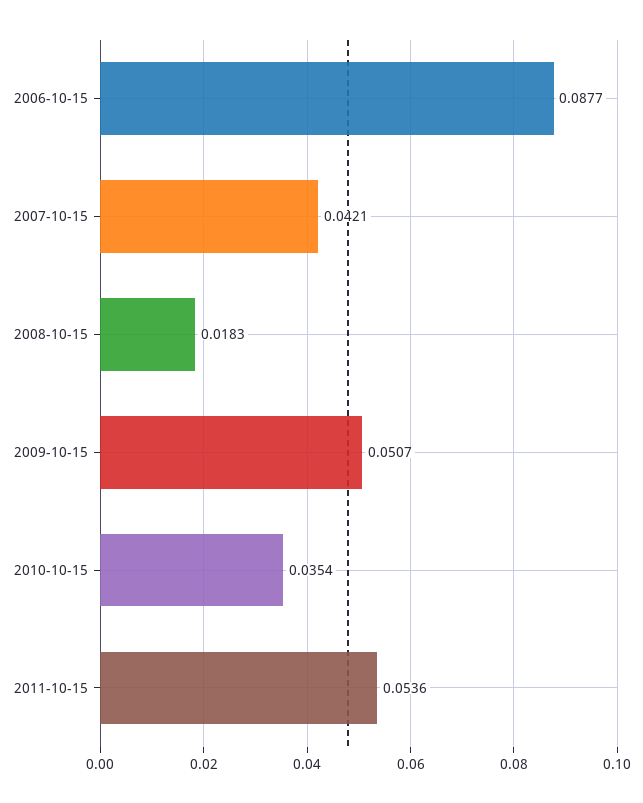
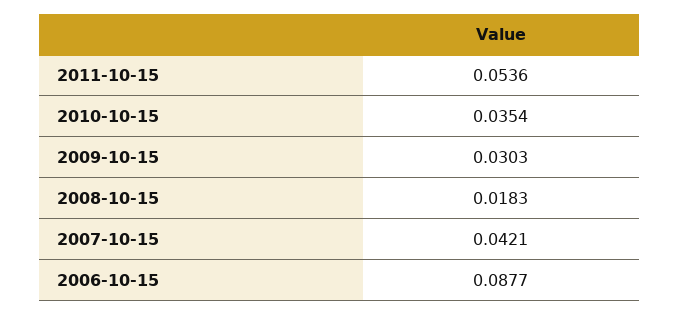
2009-10-15: 0.0507 -> 0.0303

